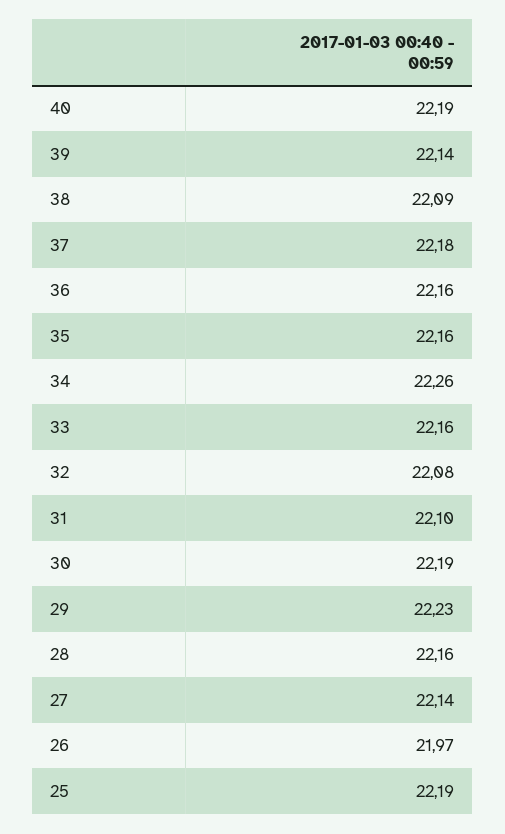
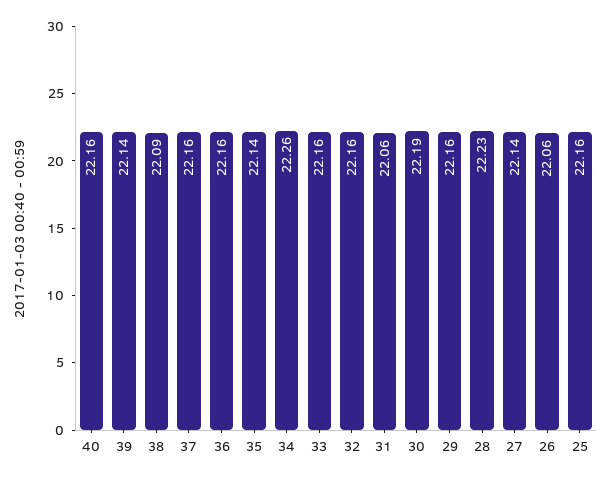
40: 22.19 -> 22.16
37: 22.18 -> 22.16
35: 22.16 -> 22.14
32: 22.08 -> 22.16
31: 22.1 -> 22.06
29: 22.23 -> 22.16
28: 22.16 -> 22.23
26: 21.97 -> 22.06
25: 22.19 -> 22.16

